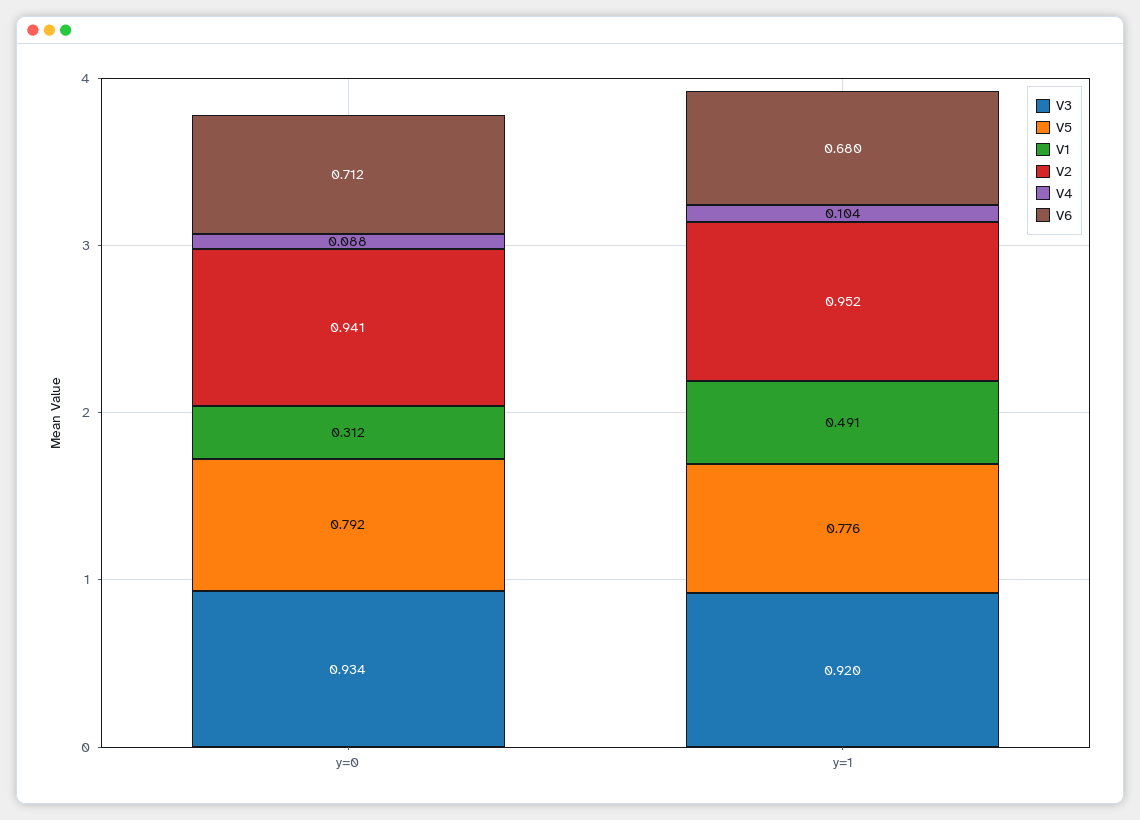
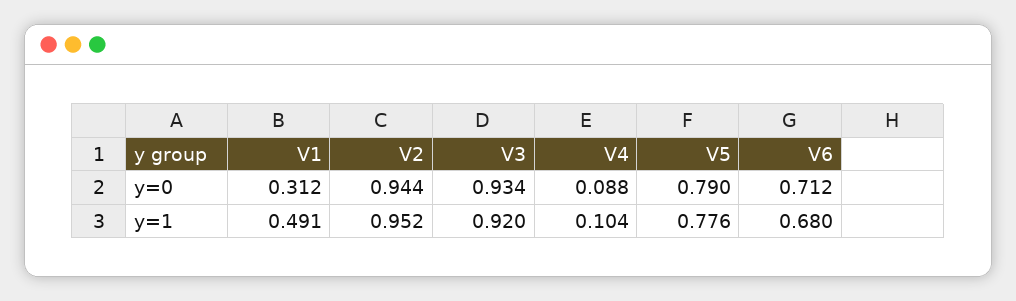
V5, y=0: 0.792 -> 0.79
V2, y=0: 0.941 -> 0.944

